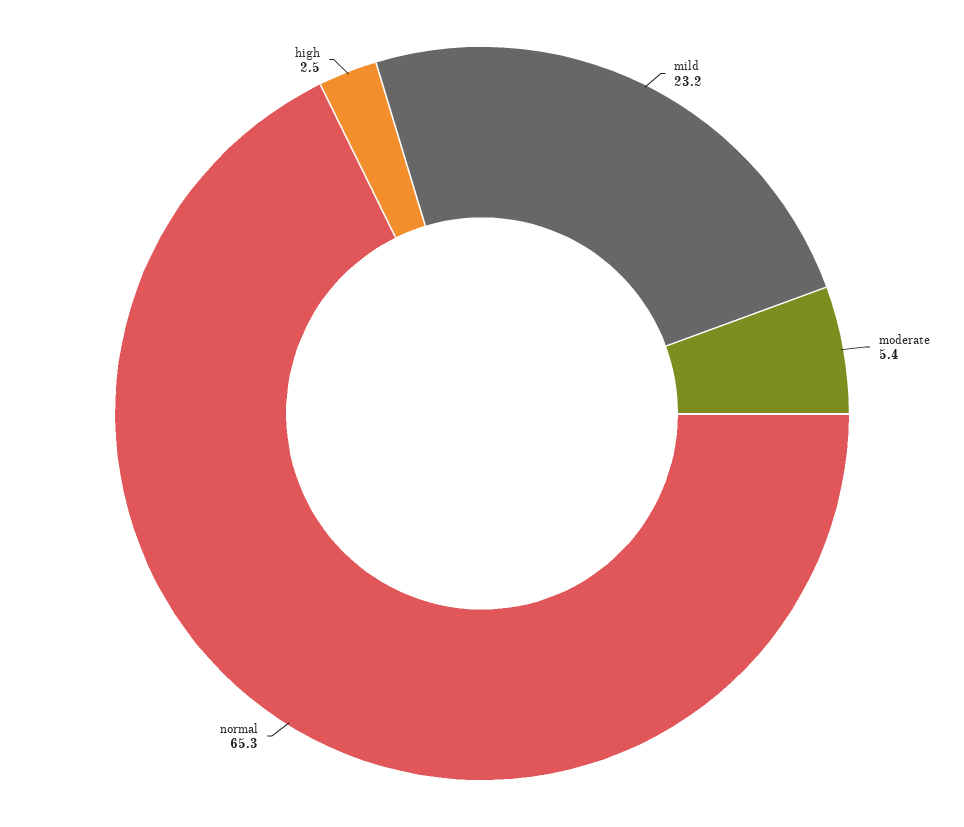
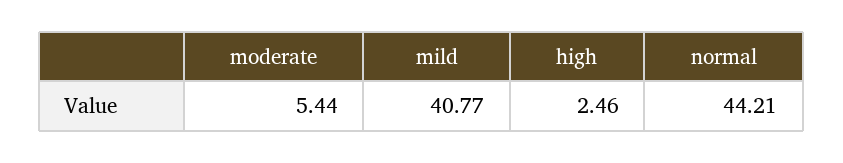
mild: 23.2 -> 40.77
normal: 65.3 -> 44.21

